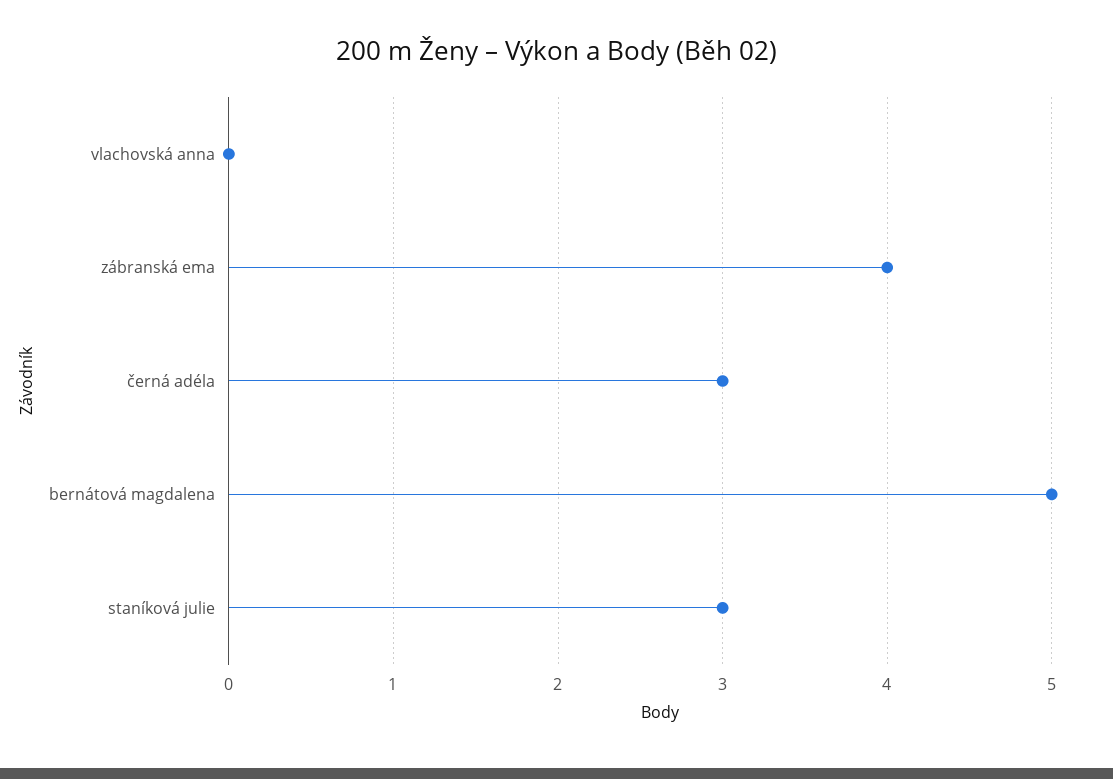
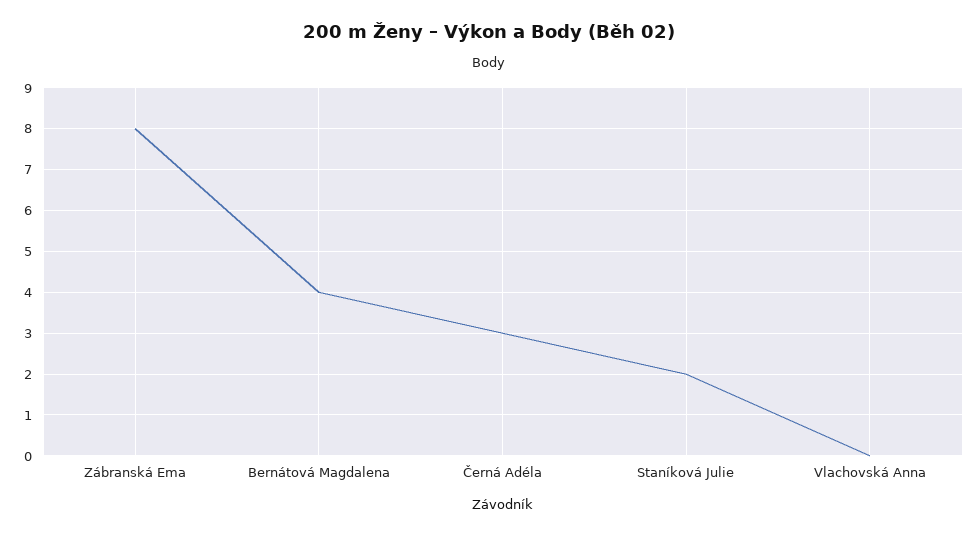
zábranská ema: 4 -> 8
bernátová magdalena: 5 -> 4
staníková julie: 3 -> 2

